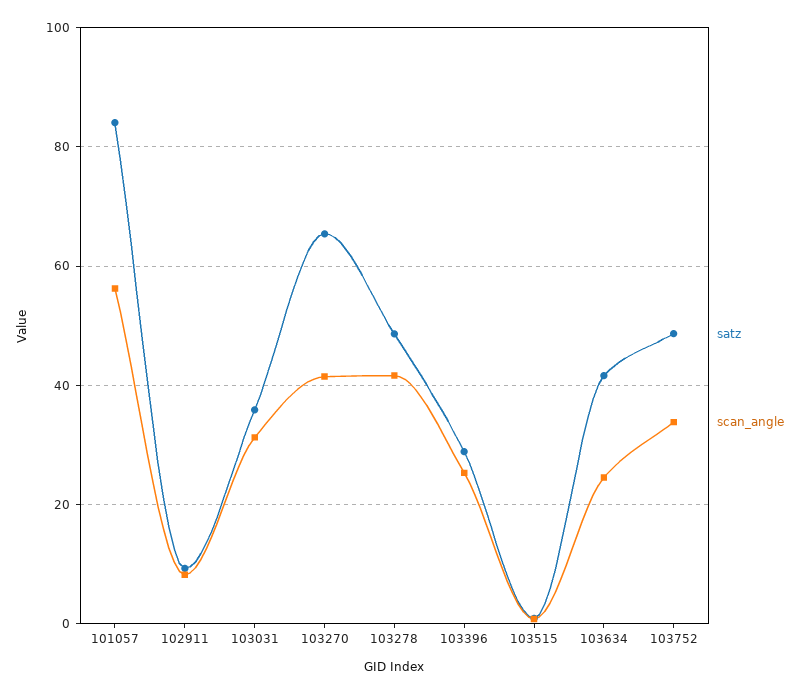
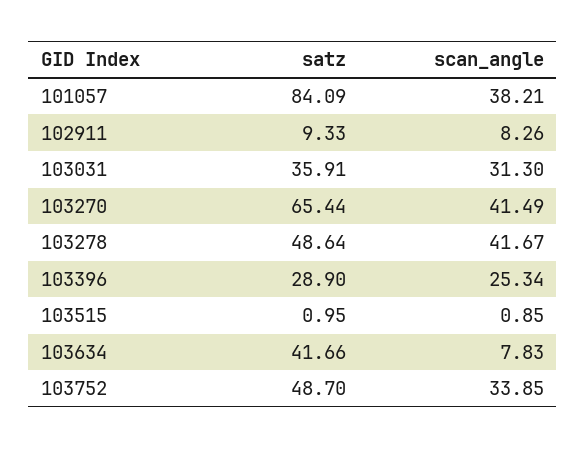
scan_angle, 101057: 56 -> 38.21
scan_angle, 103634: 24 -> 7.83

